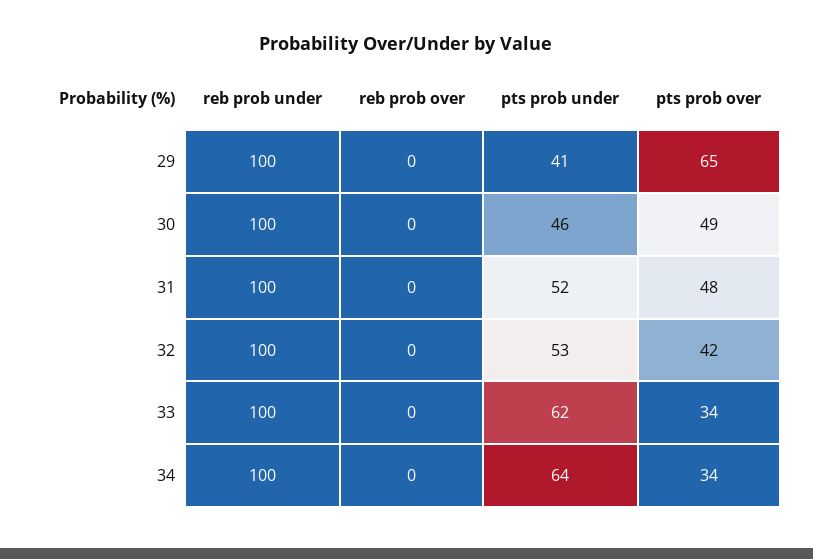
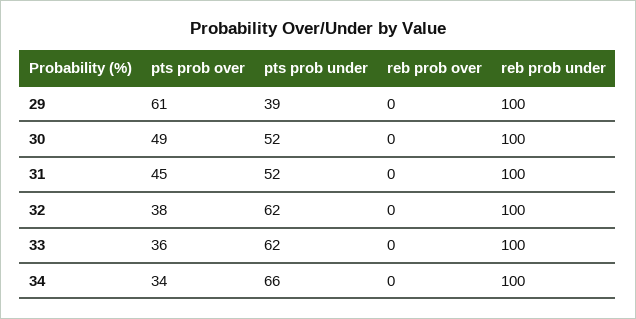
pts prob under, 29: 41 -> 39
pts prob over, 29: 65 -> 61
pts prob under, 30: 46 -> 52
pts prob over, 31: 48 -> 45
pts prob under, 32: 53 -> 62
pts prob over, 32: 42 -> 38
pts prob over, 33: 34 -> 36
pts prob under, 34: 64 -> 66

